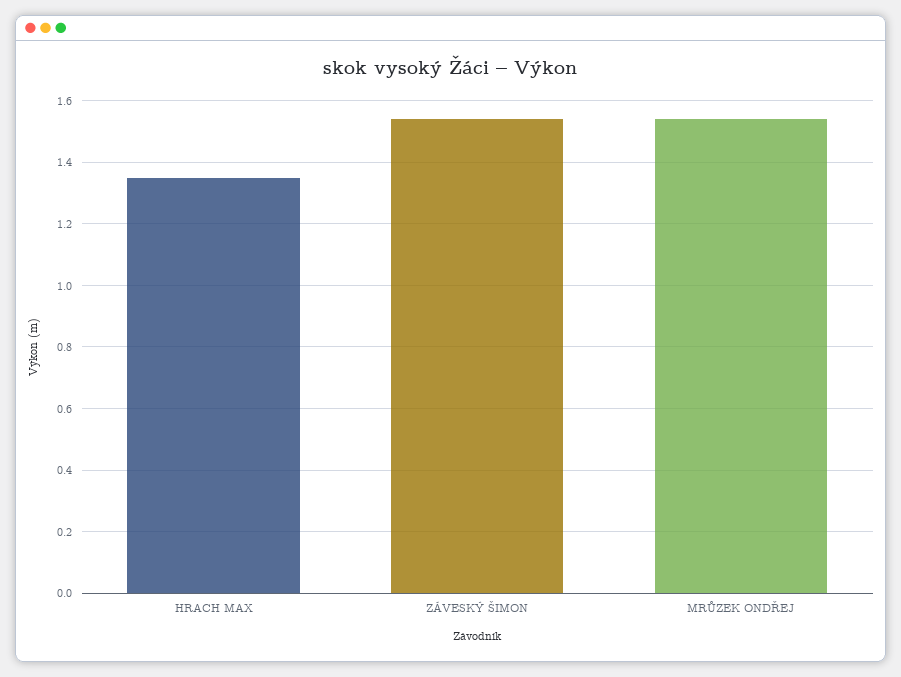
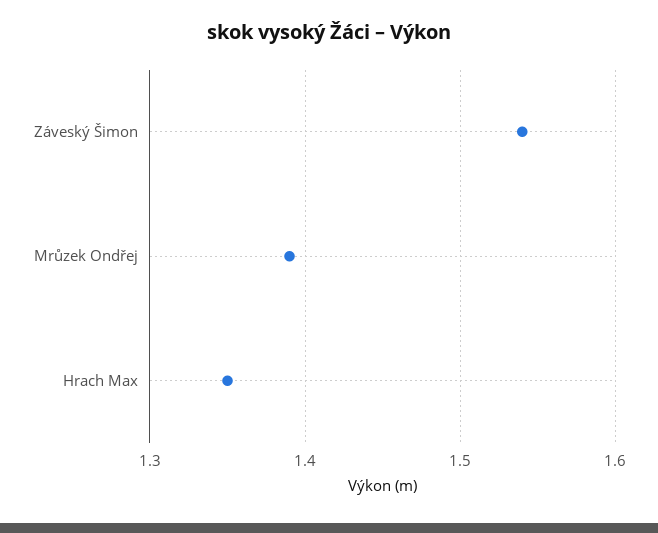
MRŮZEK ONDŘEJ: 1.55 -> 1.39

